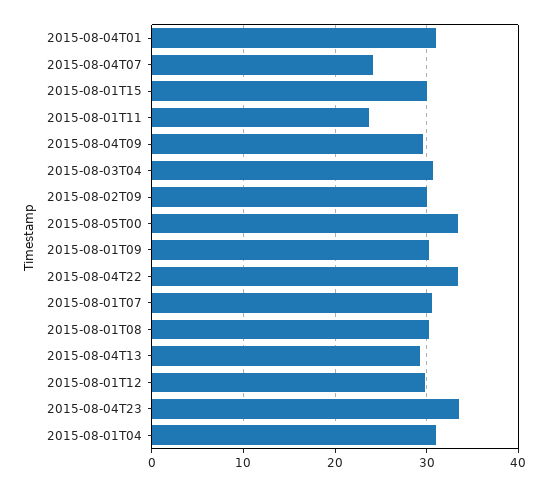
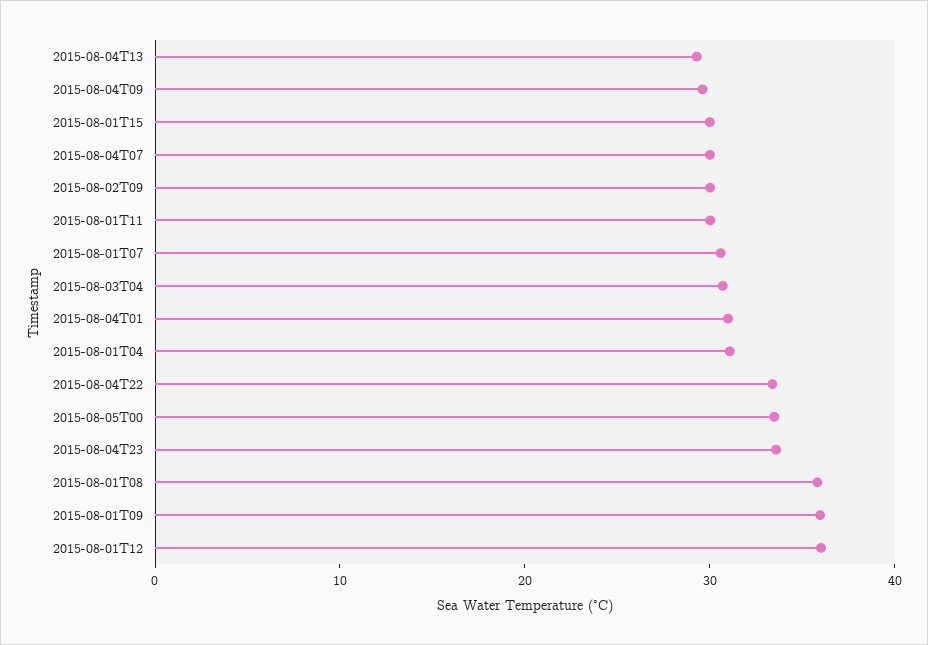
2015-08-04T07: 24 -> 30
2015-08-01T11: 24 -> 30
2015-08-01T09: 30 -> 36
2015-08-01T08: 30 -> 36
2015-08-01T12: 30 -> 36

